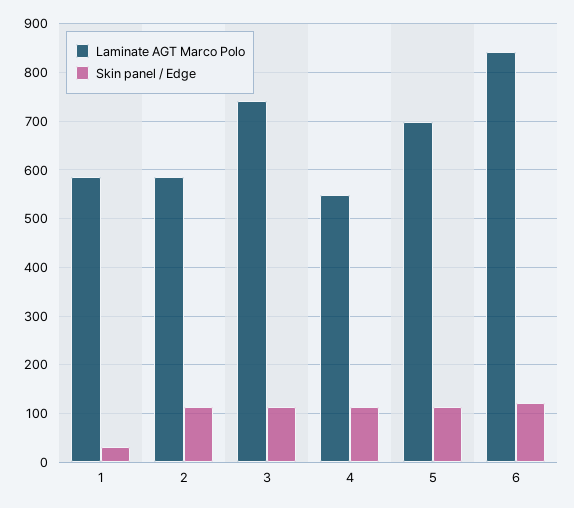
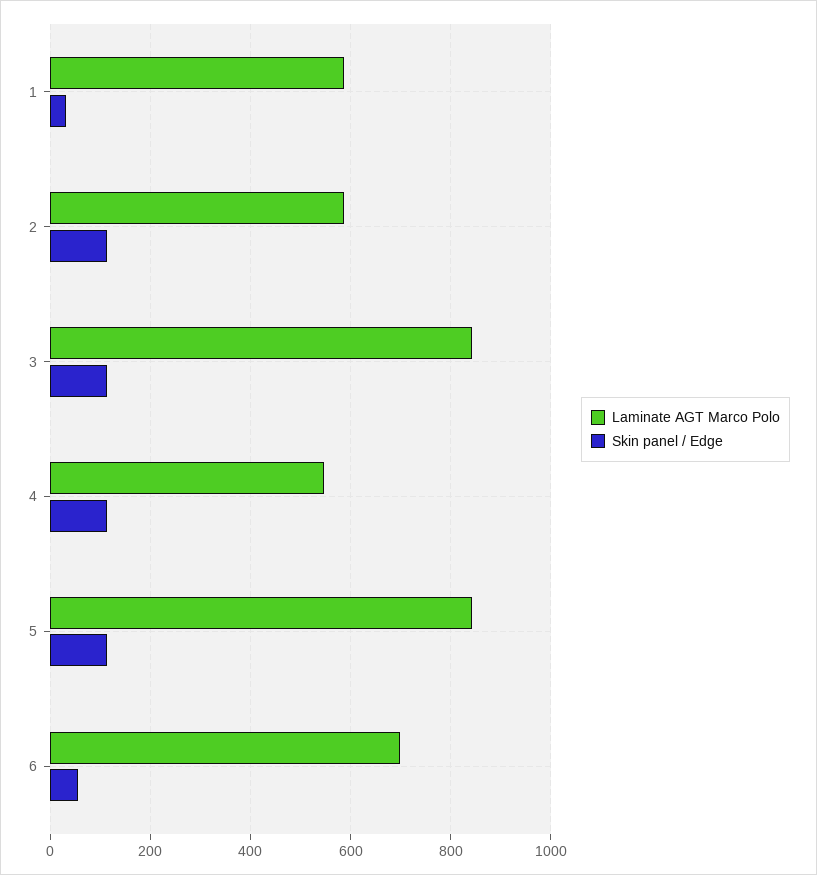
Laminate AGT Marco Polo, 3: 740 -> 840
Laminate AGT Marco Polo, 5: 700 -> 840
Laminate AGT Marco Polo, 6: 840 -> 700
Skin panel / Edge, 6: 120 -> 60

